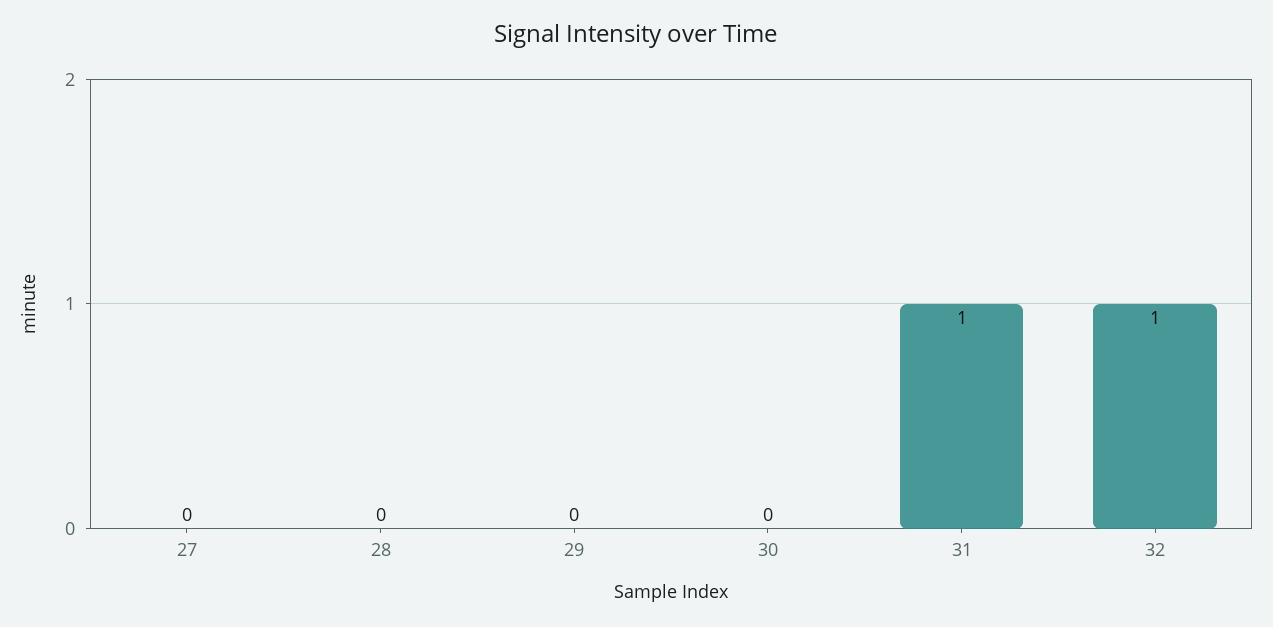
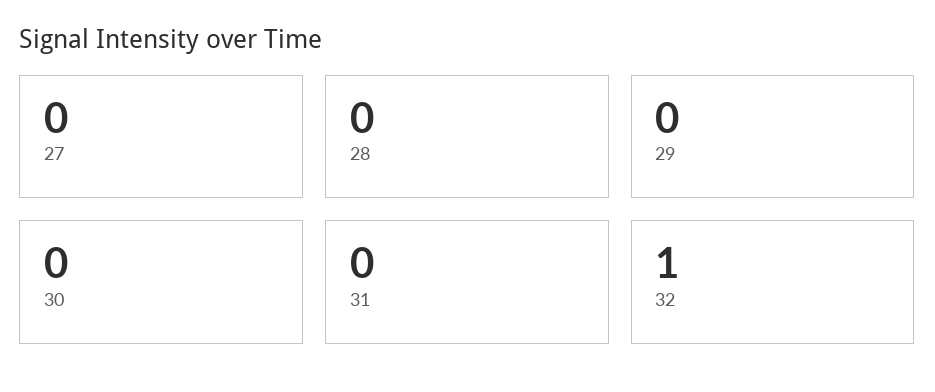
31: 1 -> 0

